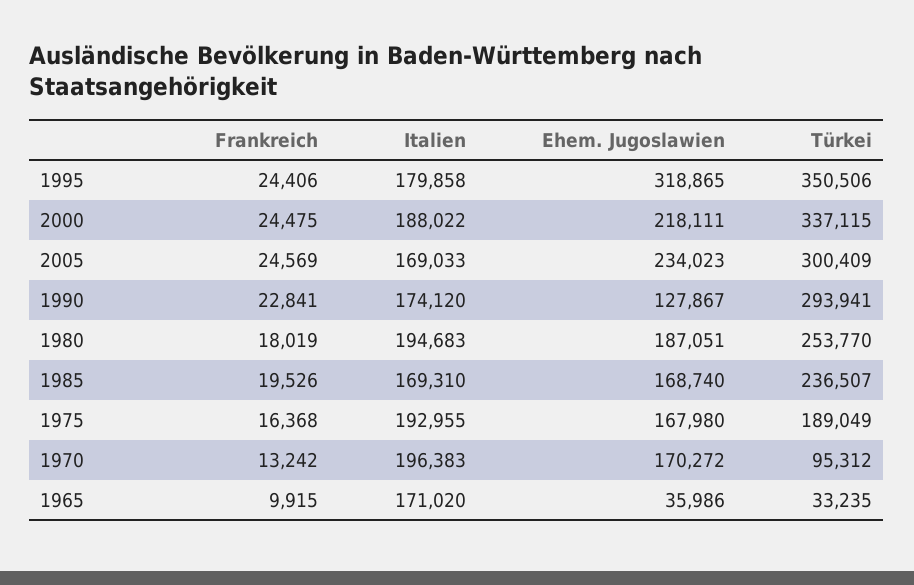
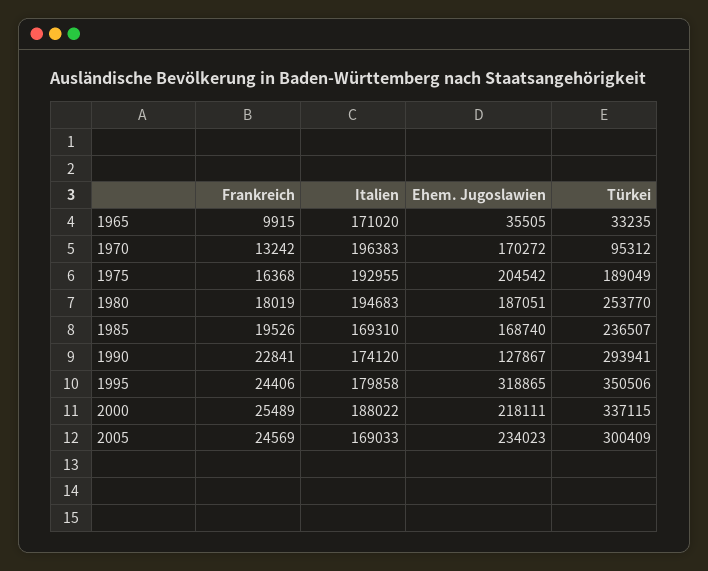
Frankreich, 2000: 24475 -> 25489
Ehem. Jugoslawien, 1975: 167980 -> 204542
Ehem. Jugoslawien, 1965: 35986 -> 35505

